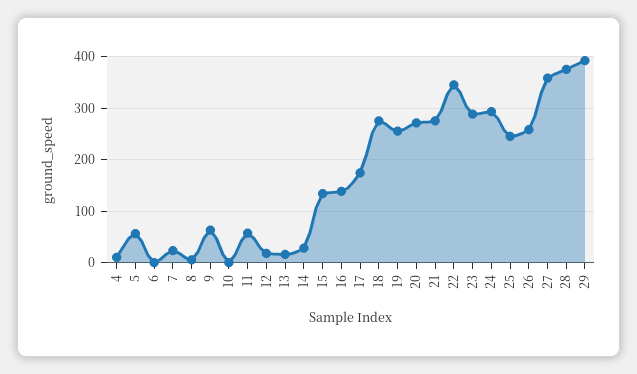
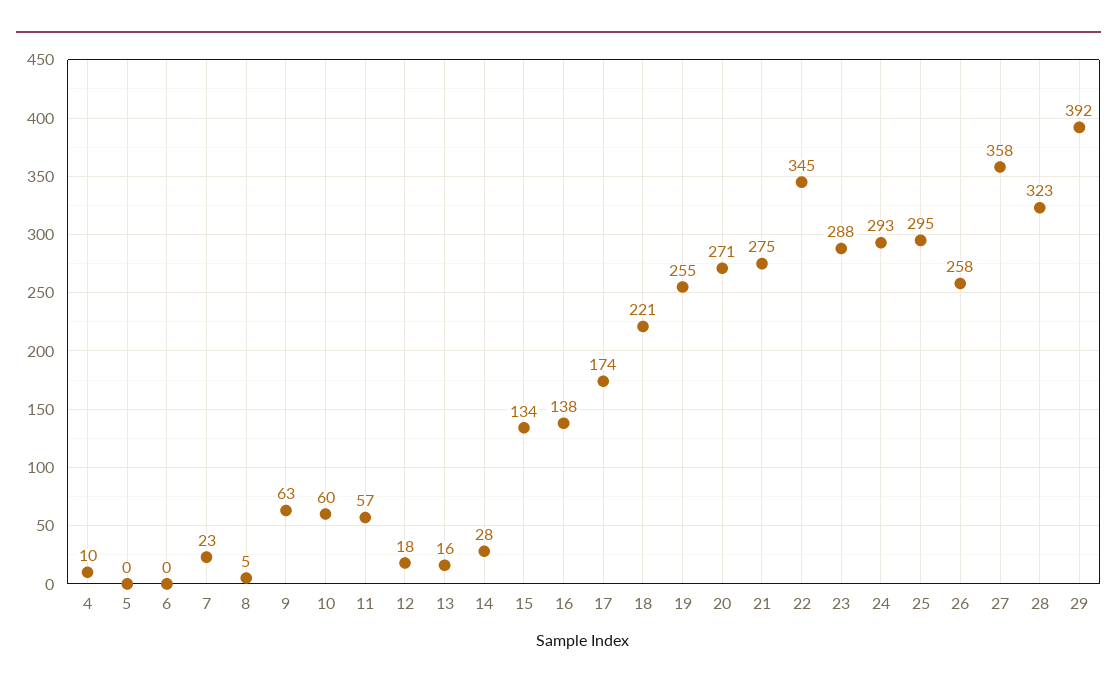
5: 60 -> 0
10: 0 -> 60
18: 280 -> 221
25: 240 -> 295
28: 380 -> 323

